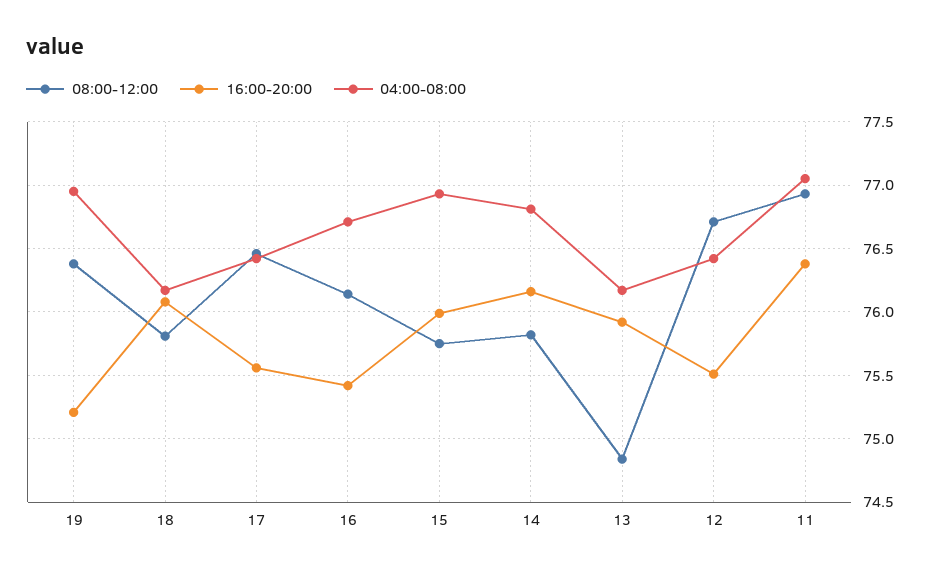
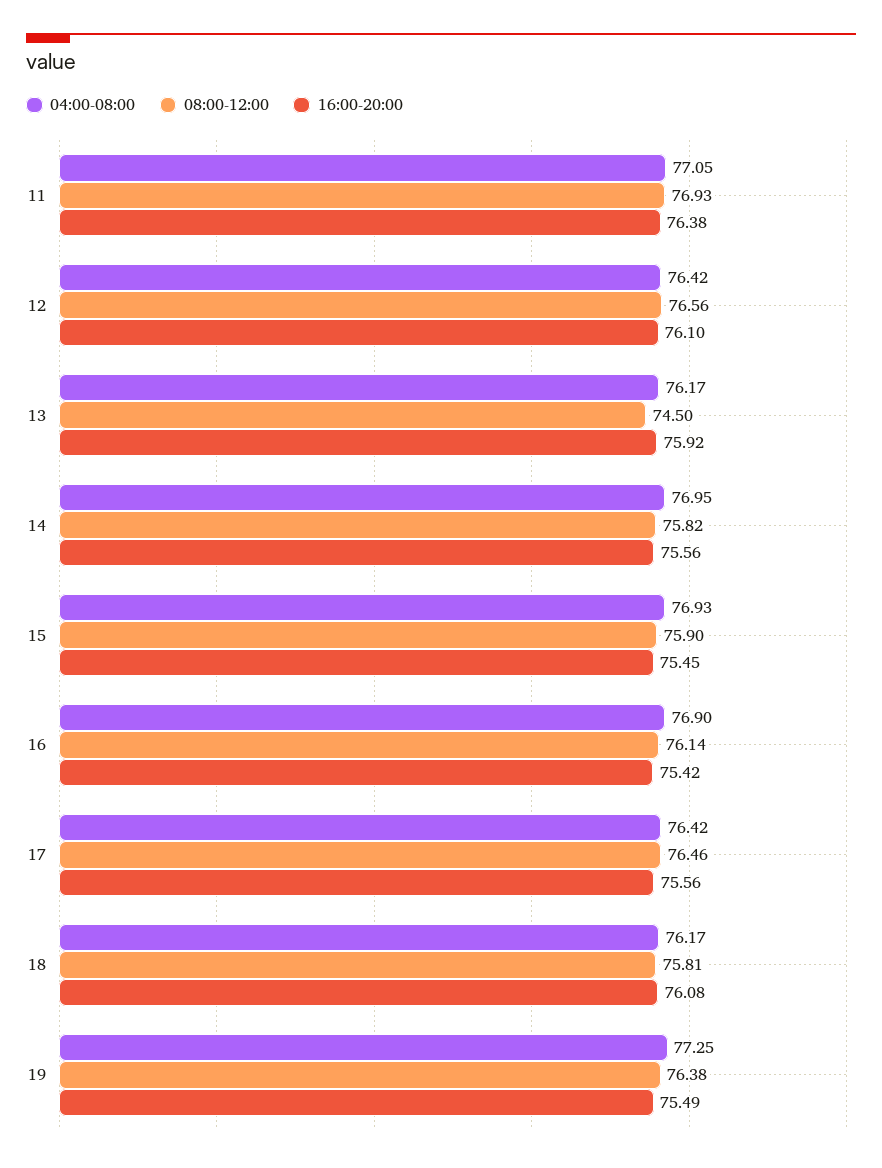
16:00-20:00, 19: 75.2 -> 75.49
04:00-08:00, 19: 76.95 -> 77.25
04:00-08:00, 16: 76.7 -> 76.9
08:00-12:00, 15: 75.75 -> 75.9
16:00-20:00, 15: 76 -> 75.45
16:00-20:00, 14: 76.15 -> 75.56
04:00-08:00, 14: 76.8 -> 76.95
08:00-12:00, 13: 74.85 -> 74.5
08:00-12:00, 12: 76.7 -> 76.56
16:00-20:00, 12: 75.5 -> 76.1

